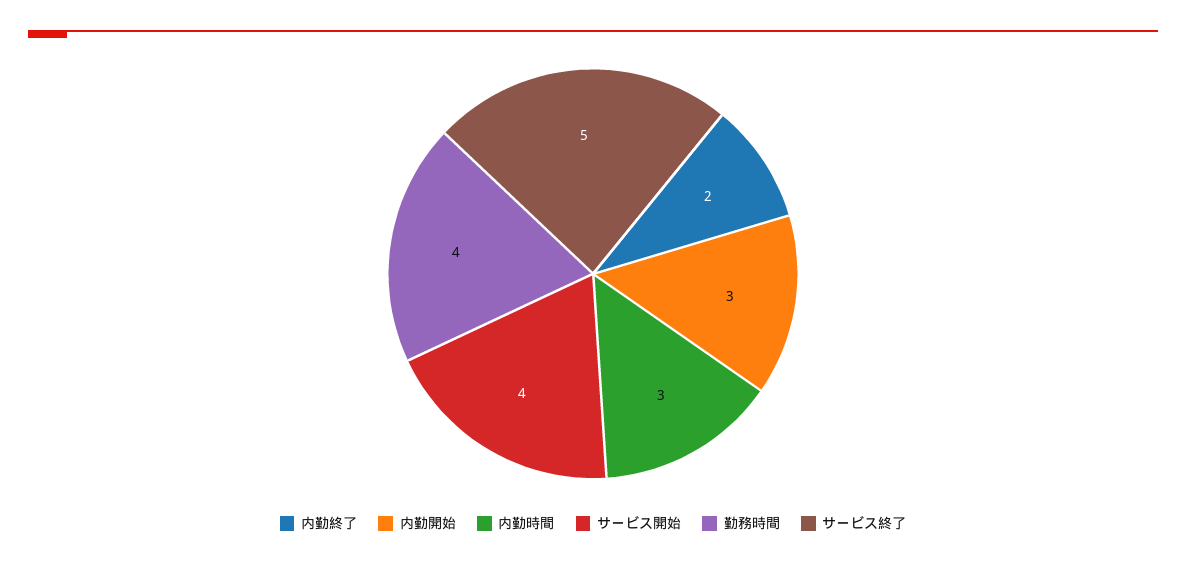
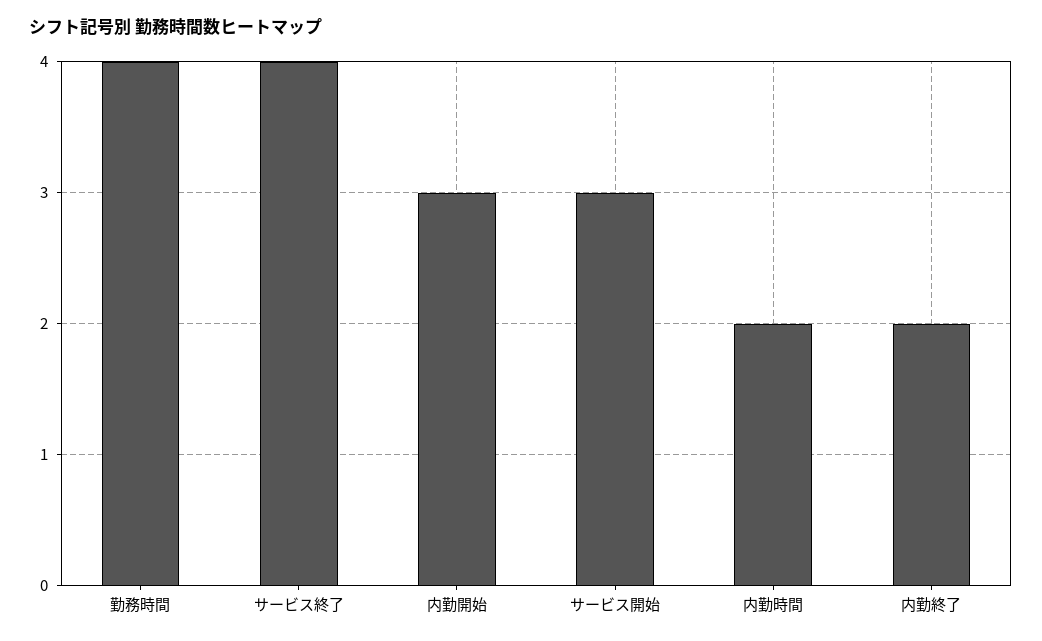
内勤時間: 3 -> 2
サービス開始: 4 -> 3
サービス終了: 5 -> 4

